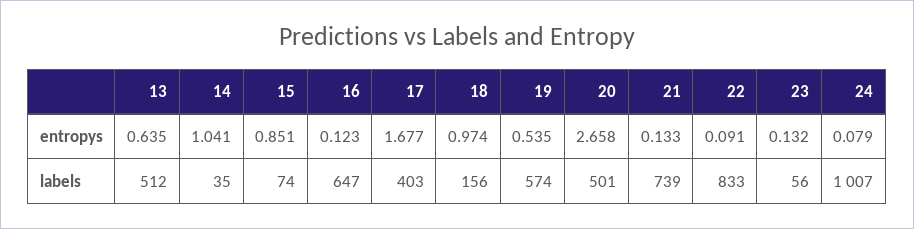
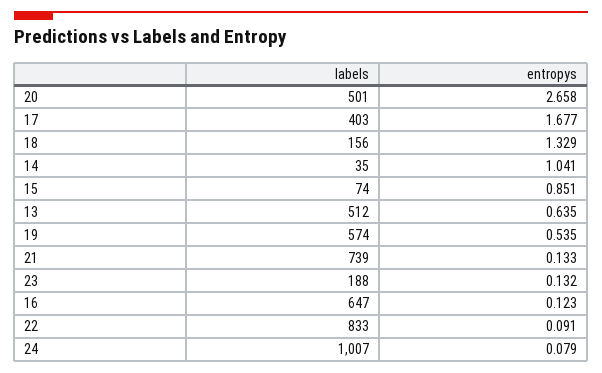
18, entropys: 0.974 -> 1.329
23, labels: 56 -> 188

